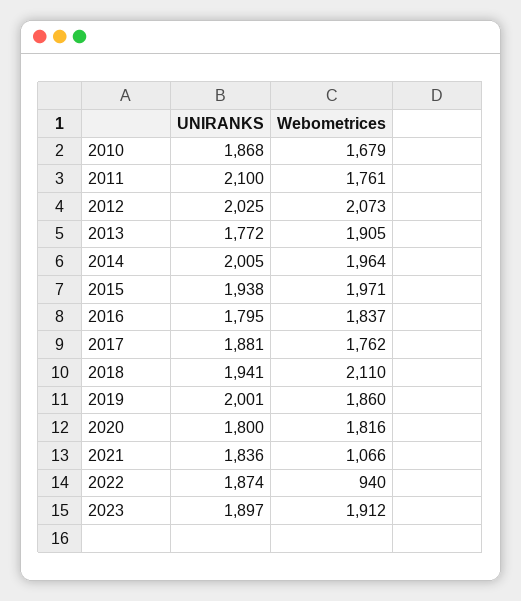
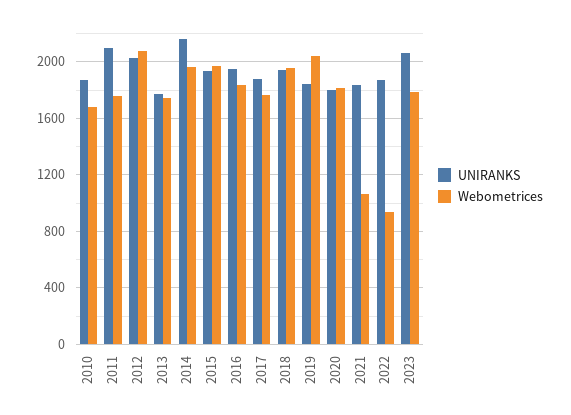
Webometrices, 2013: 1905 -> 1750
UNIRANKS, 2014: 2005 -> 2150
UNIRANKS, 2016: 1795 -> 1950
Webometrices, 2018: 2110 -> 1950
UNIRANKS, 2019: 2001 -> 1850
Webometrices, 2019: 1860 -> 2050
UNIRANKS, 2023: 1897 -> 2050
Webometrices, 2023: 1912 -> 1800

